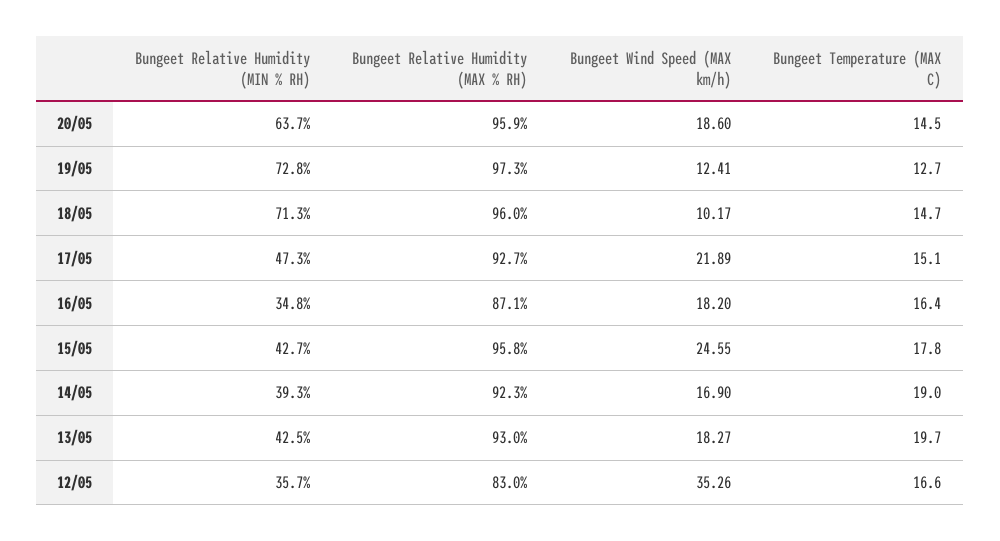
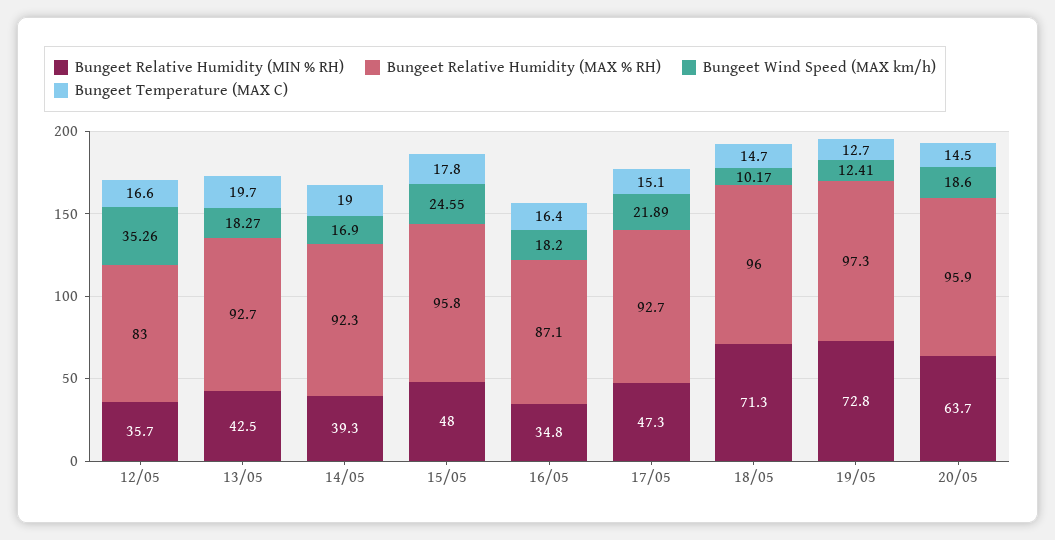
Bungeet Relative Humidity (MIN % RH), 15/05: 42.7 -> 48
Bungeet Relative Humidity (MAX % RH), 13/05: 93 -> 92.7

